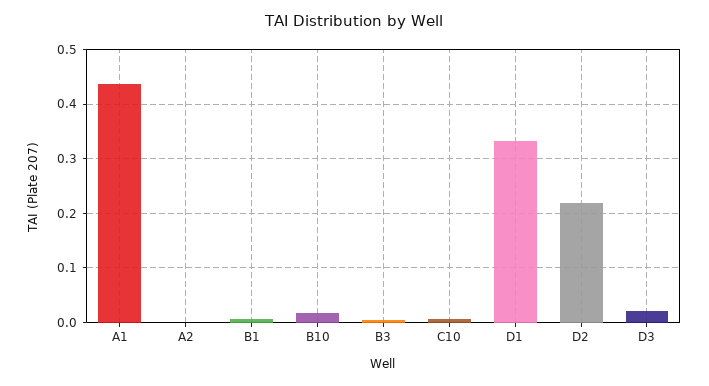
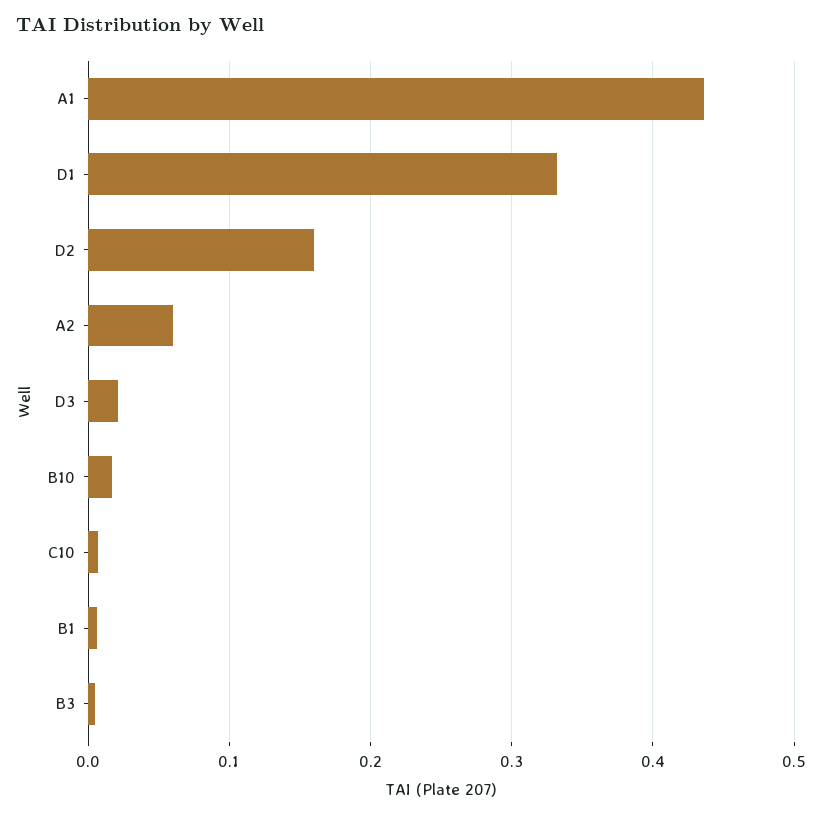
A2: 0 -> 0.06
D2: 0.22 -> 0.16

